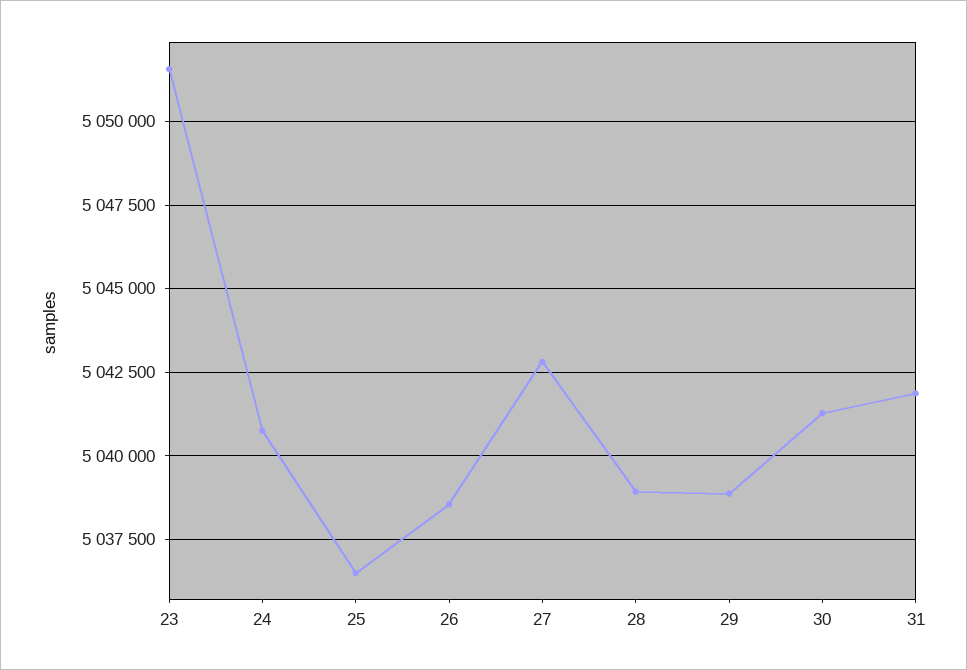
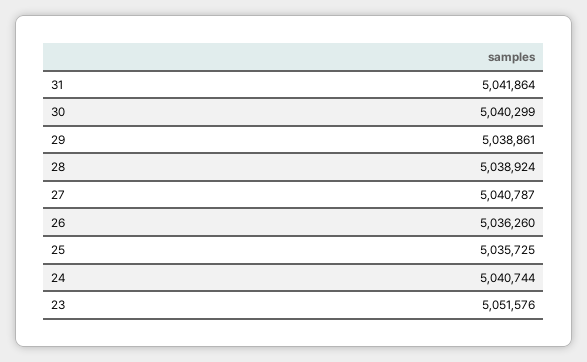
25: 5036500 -> 5035725
26: 5038500 -> 5036260
27: 5042750 -> 5040787
30: 5041250 -> 5040299

